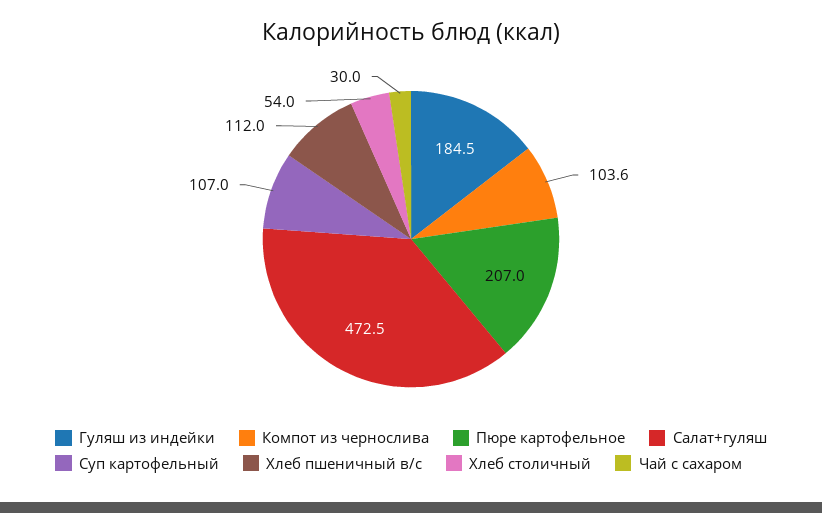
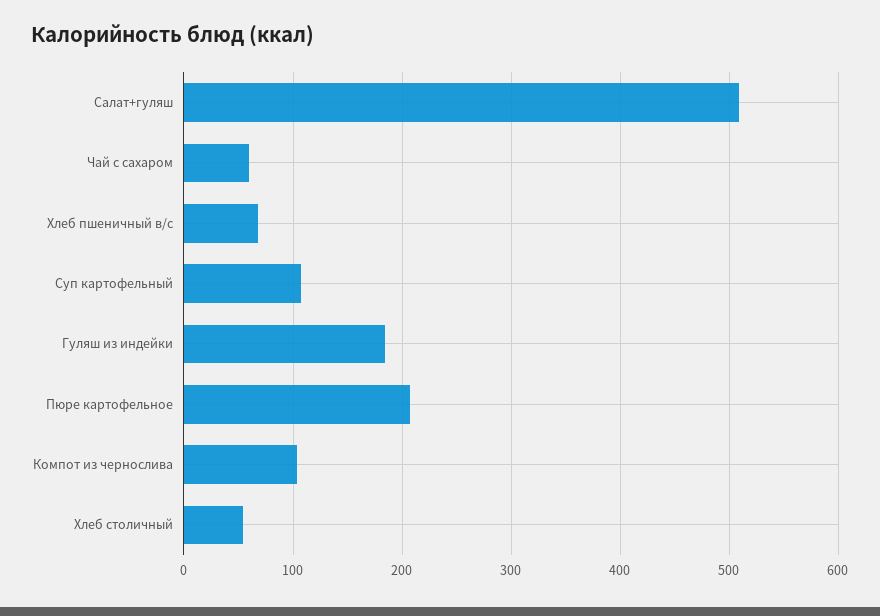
Салат+гуляш: 472.5 -> 510
Хлеб пшеничный в/с: 112 -> 70
Чай с сахаром: 30 -> 60

